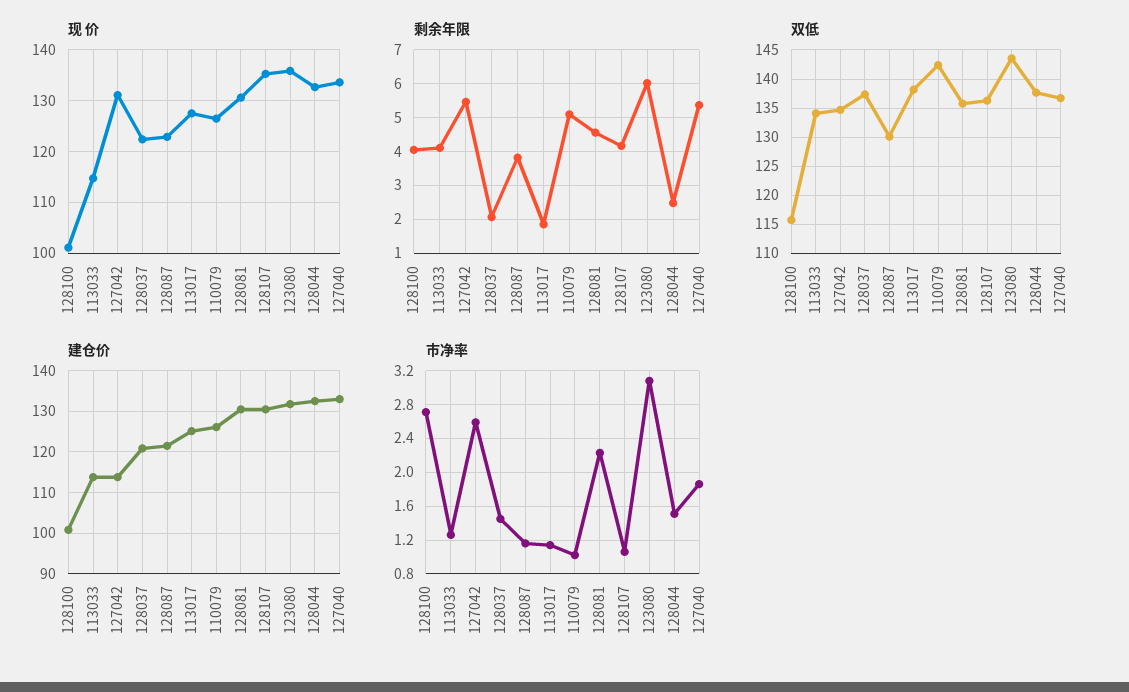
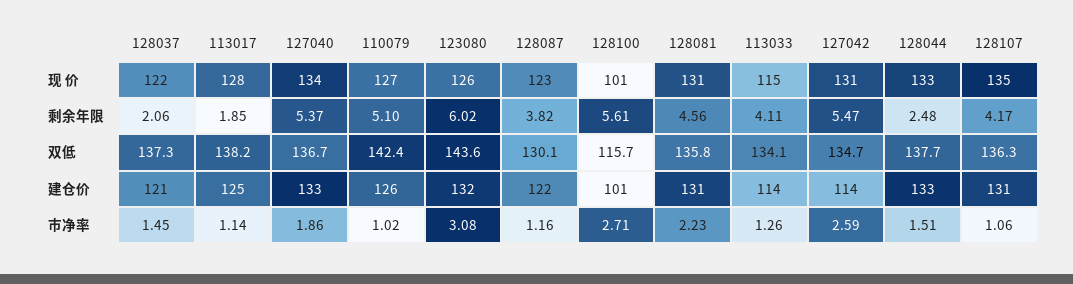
现 价, 123080: 136 -> 126
剩余年限, 128100: 4 -> 5.61

